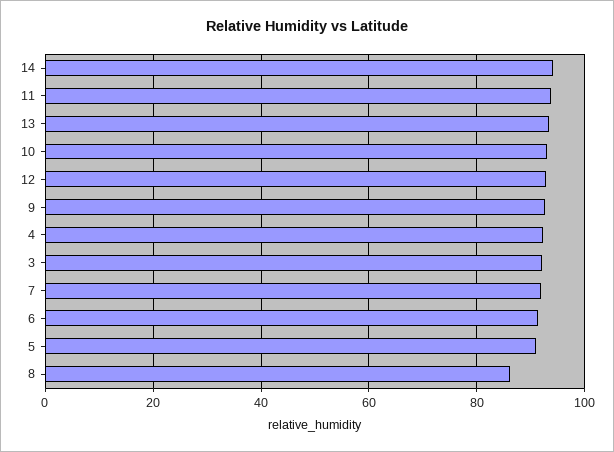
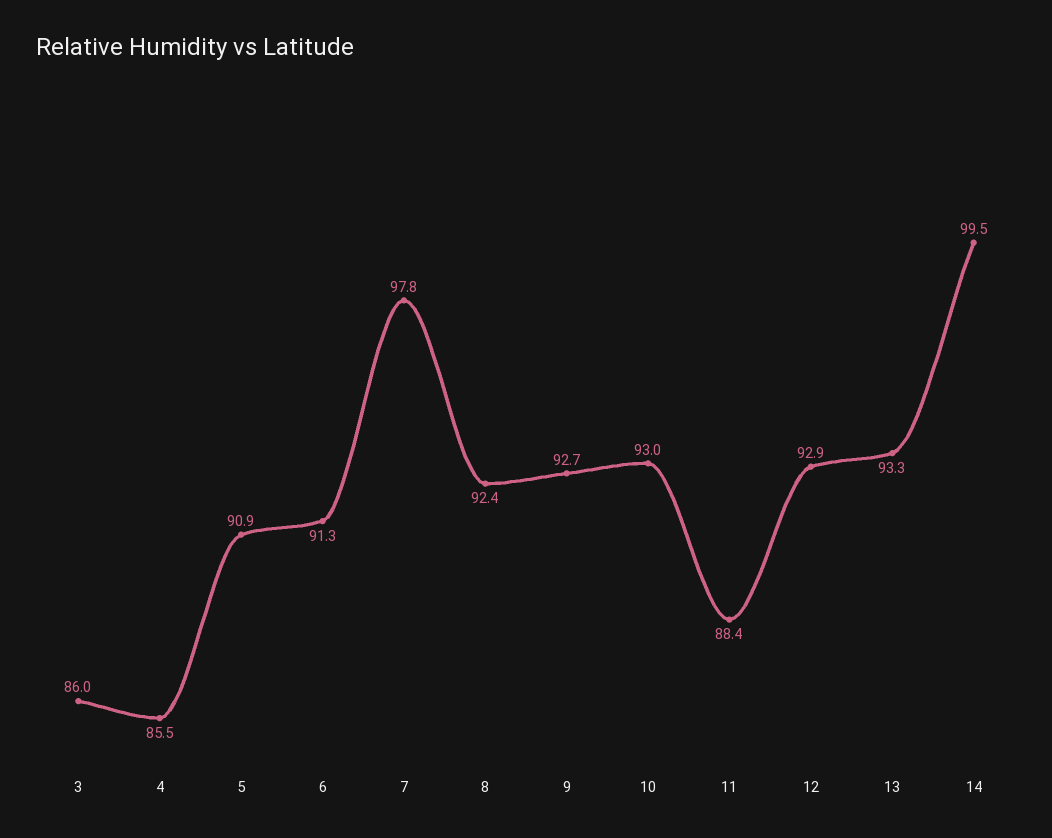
14: 94 -> 99.5
11: 94 -> 88.4
4: 92 -> 85.5
3: 92 -> 86
7: 92 -> 97.8
8: 86 -> 92.4

